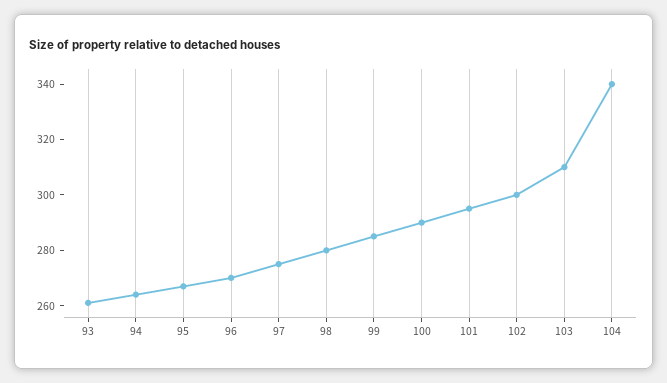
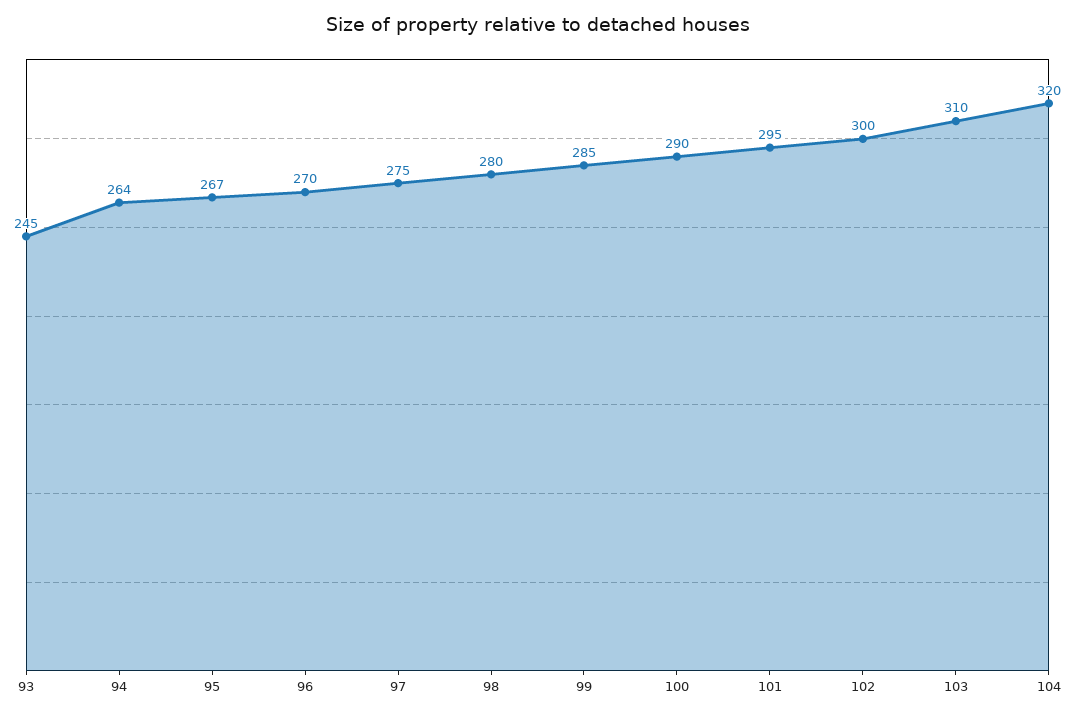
93: 260 -> 245
104: 340 -> 320

